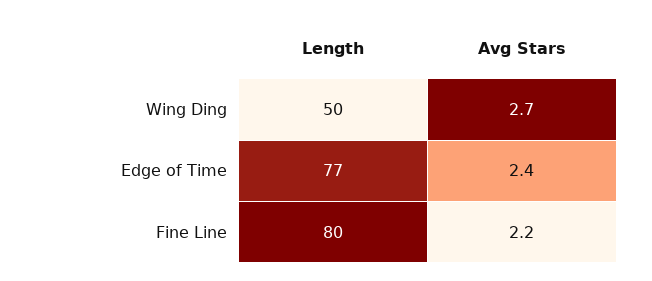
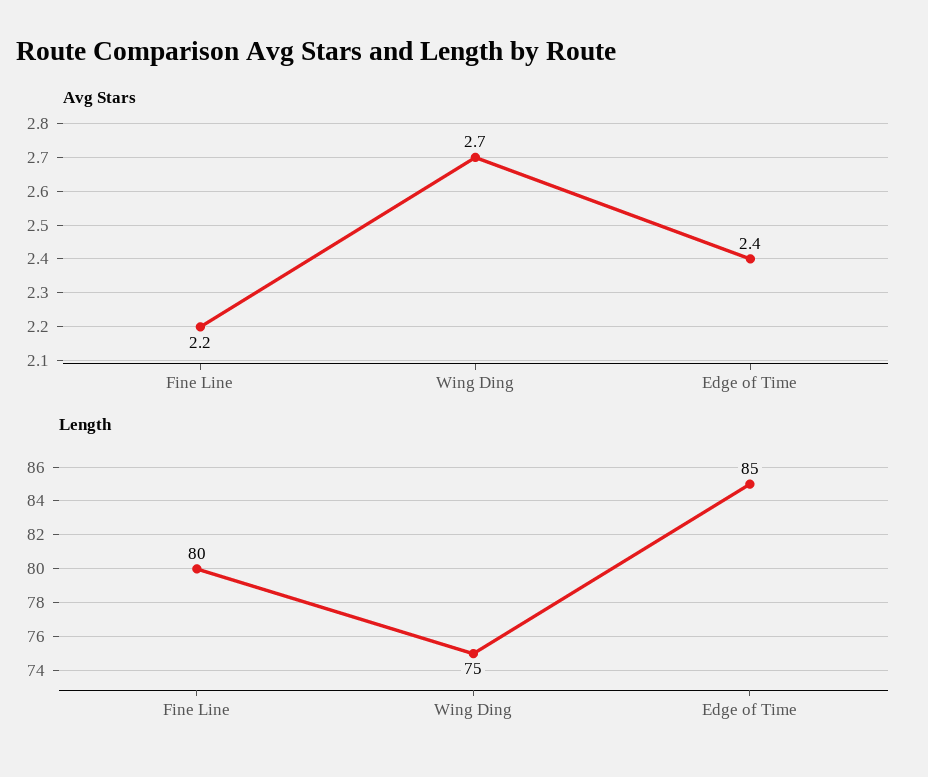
Length, Wing Ding: 50 -> 75
Length, Edge of Time: 77 -> 85

